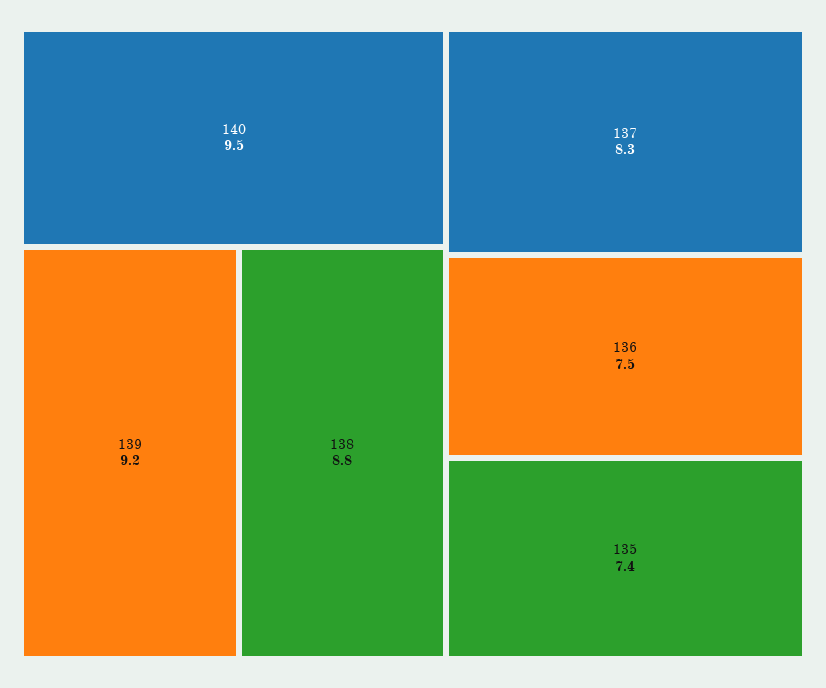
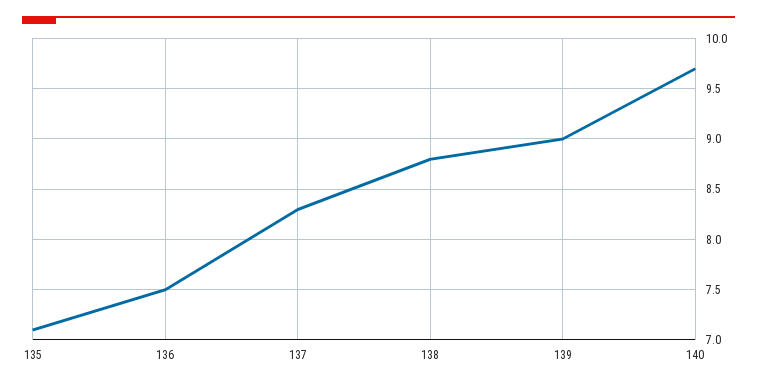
140: 9.5 -> 9.7
139: 9.2 -> 9
135: 7.4 -> 7.1

